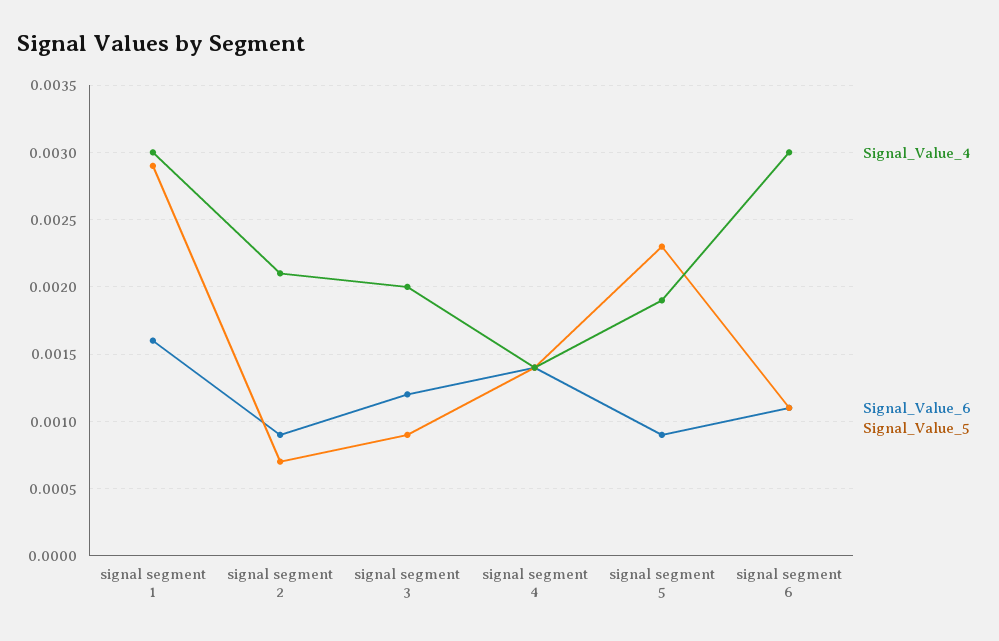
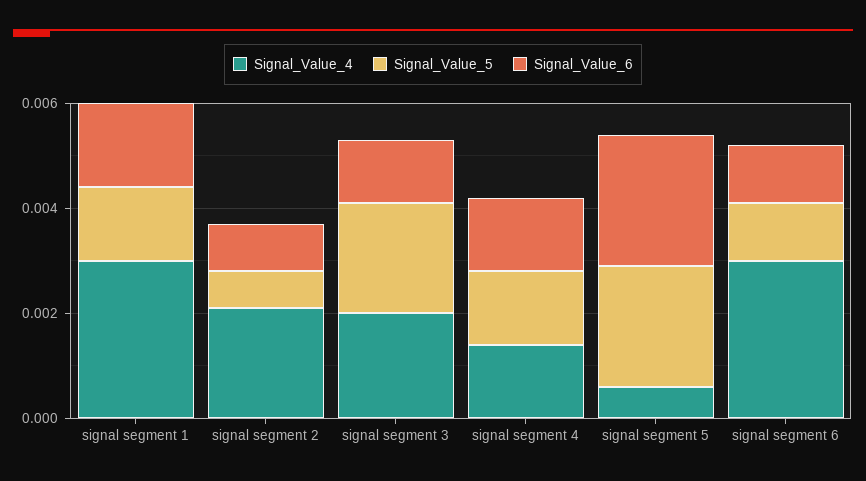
Signal_Value_5, signal segment 1: 0.0029 -> 0.0015
Signal_Value_5, signal segment 3: 0.0009 -> 0.002
Signal_Value_4, signal segment 5: 0.0019 -> 0.0005
Signal_Value_6, signal segment 5: 0.0009 -> 0.0025

